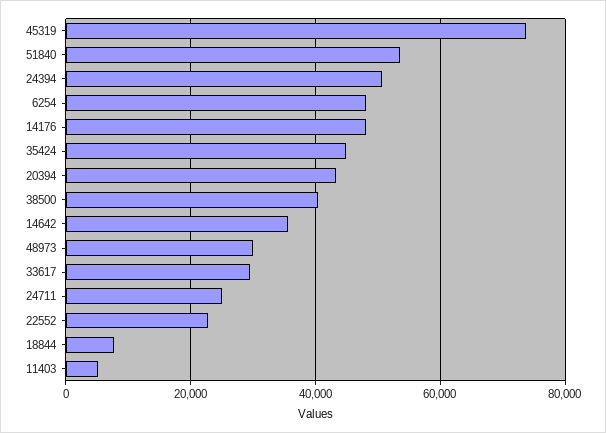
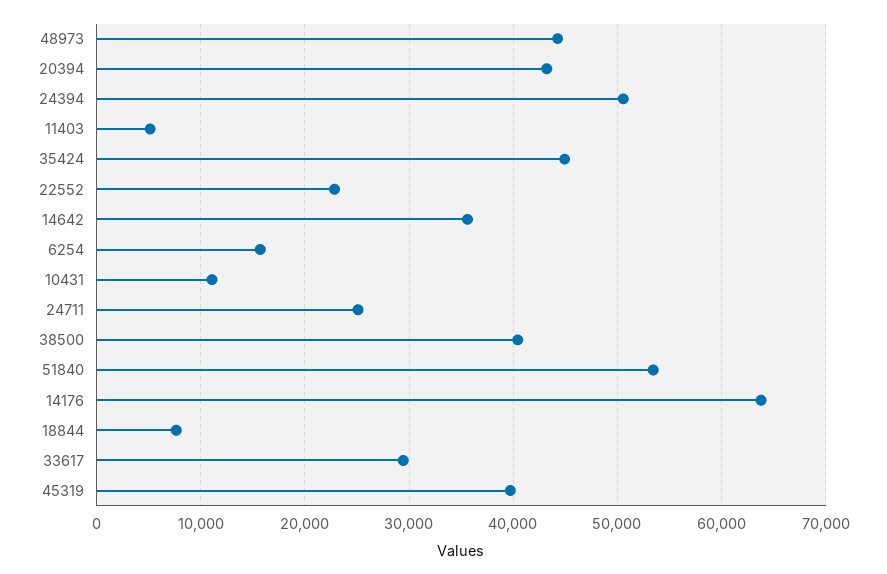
45319: 74000 -> 40000
6254: 48000 -> 16000
14176: 48000 -> 64000
48973: 30000 -> 44000
10431: none -> 11000

